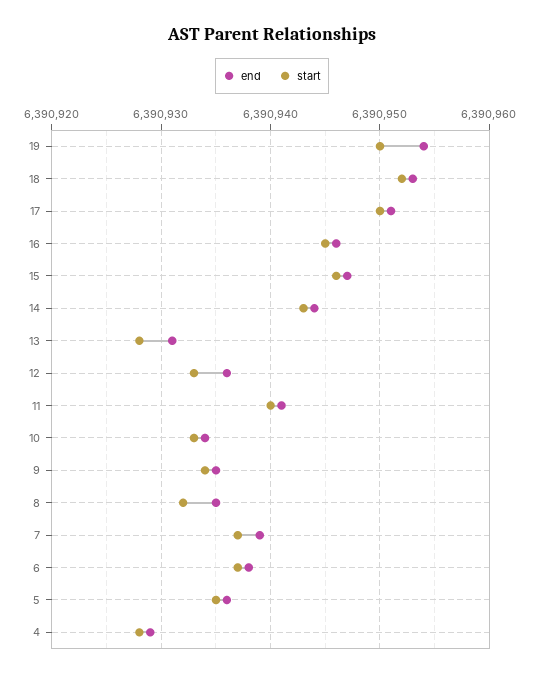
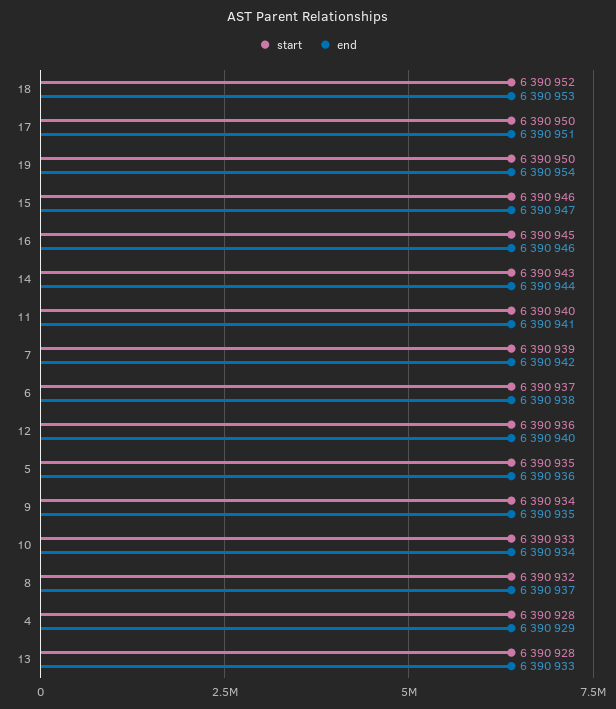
end, 13: 6390931 -> 6390933
end, 12: 6390936 -> 6390940
start, 12: 6390933 -> 6390936
end, 8: 6390935 -> 6390937
end, 7: 6390939 -> 6390942
start, 7: 6390937 -> 6390939

